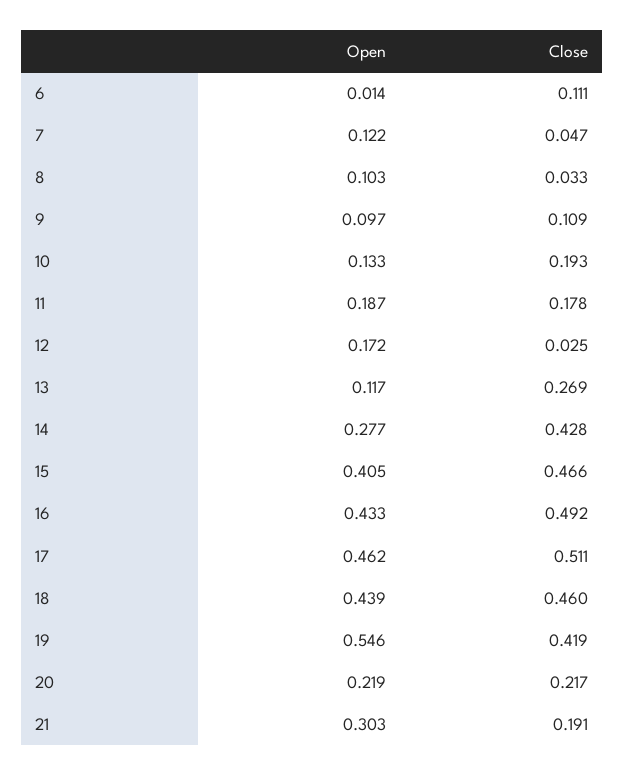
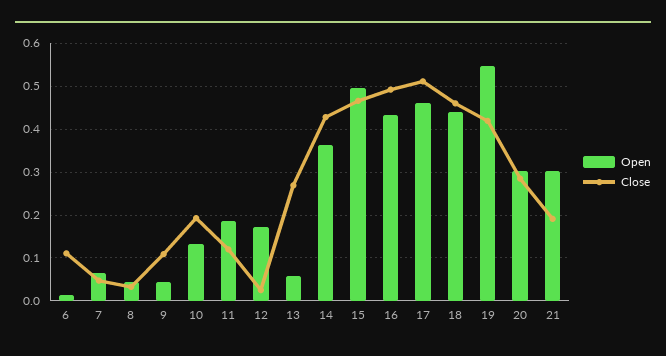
Open, 7: 0.122 -> 0.06
Open, 8: 0.103 -> 0.04
Open, 9: 0.097 -> 0.04
Close, 11: 0.178 -> 0.12
Open, 13: 0.117 -> 0.06
Open, 14: 0.277 -> 0.36
Open, 15: 0.405 -> 0.5
Open, 20: 0.219 -> 0.3
Close, 20: 0.217 -> 0.28

